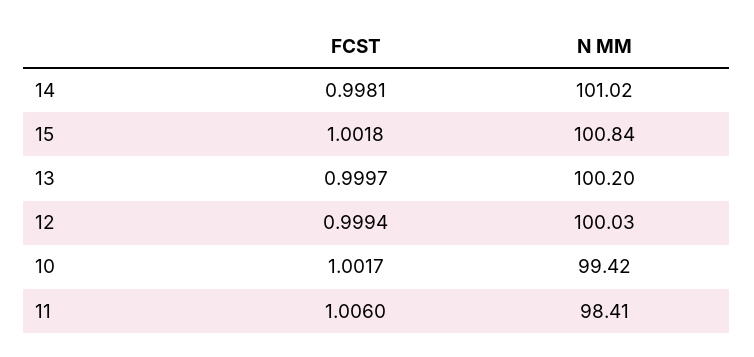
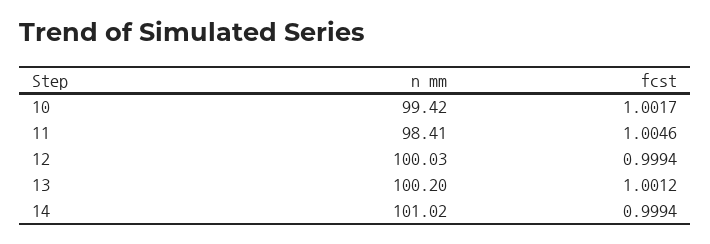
FCST, 14: 0.9981 -> 0.9994
FCST, 15: 1.0018 -> none
N MM, 15: 100.84 -> none
FCST, 13: 0.9997 -> 1.0012
FCST, 11: 1.006 -> 1.0046

